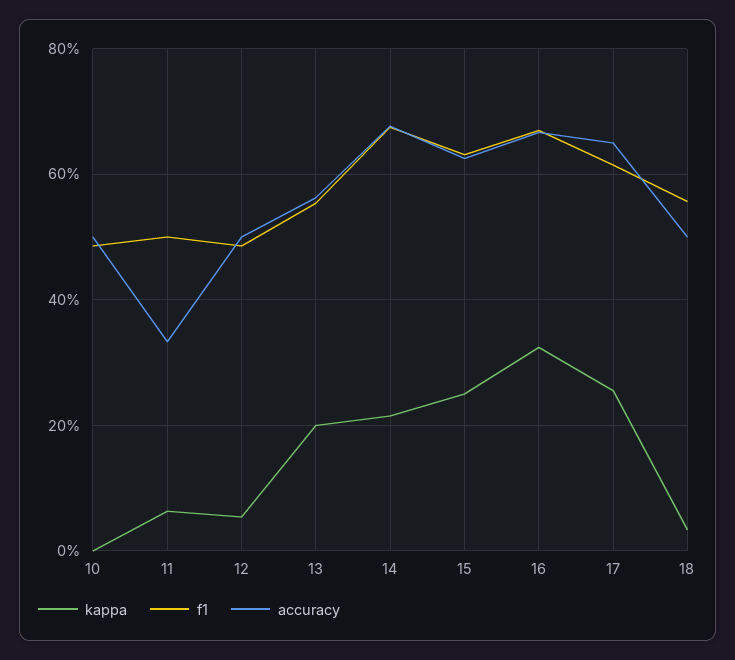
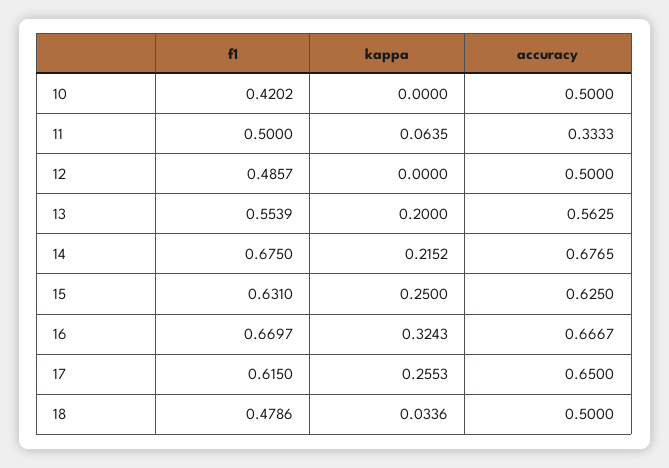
f1, 10: 0.48 -> 0.4202
kappa, 12: 0.06 -> 0
f1, 18: 0.56 -> 0.4786

